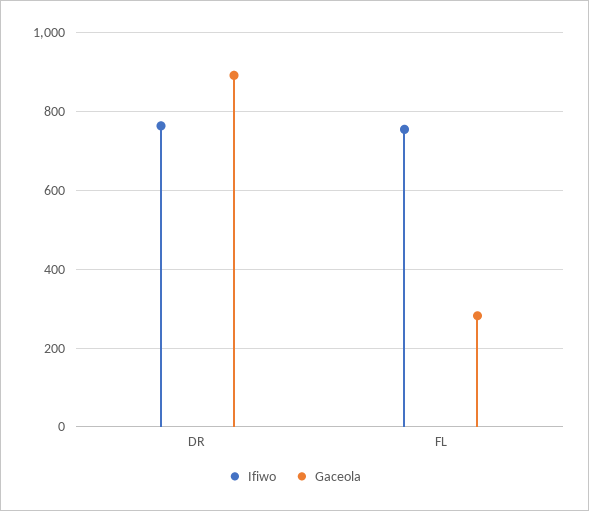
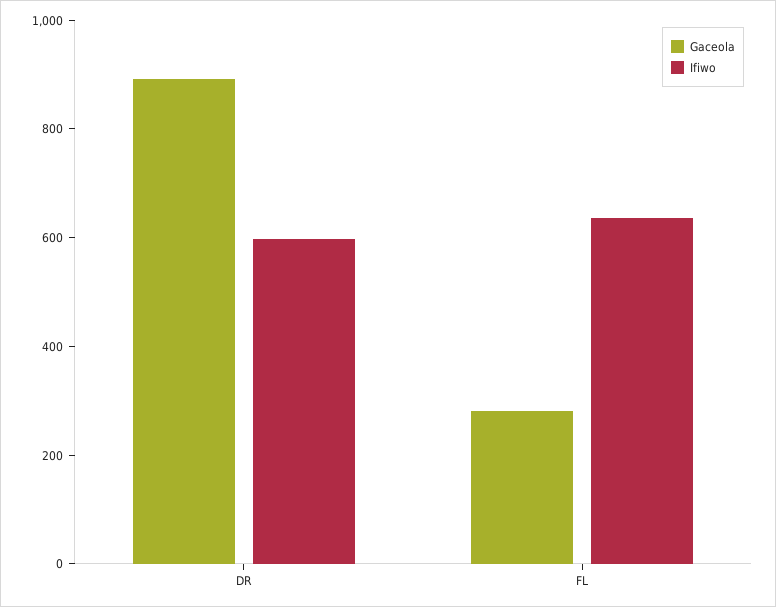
Ifiwo, DR: 760 -> 600
Ifiwo, FL: 760 -> 650

